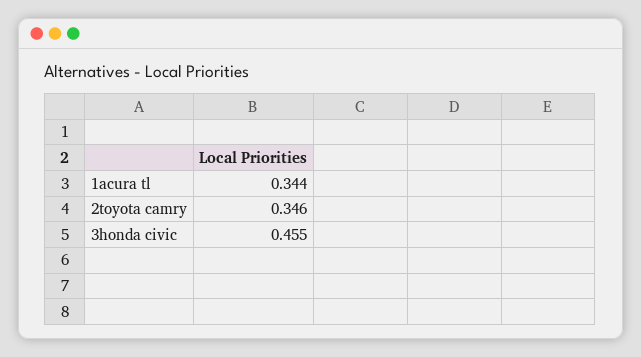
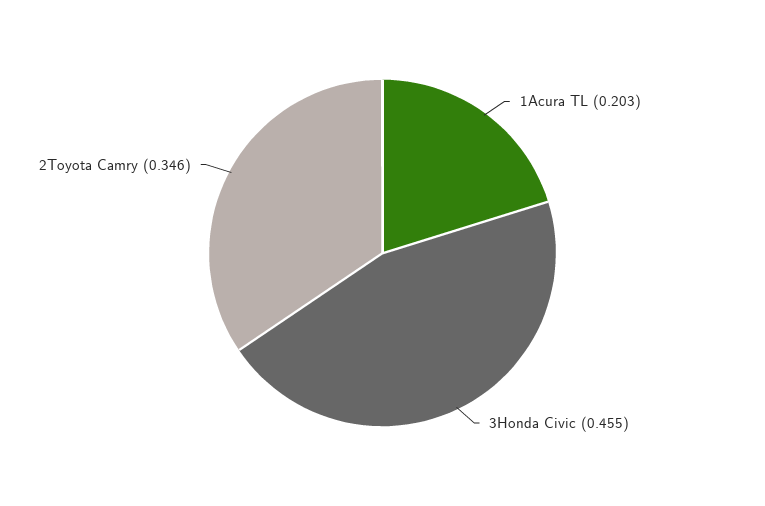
1acura tl: 0.344 -> 0.203

